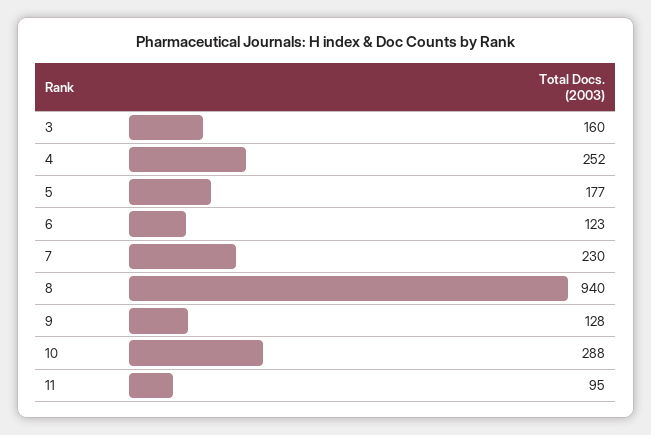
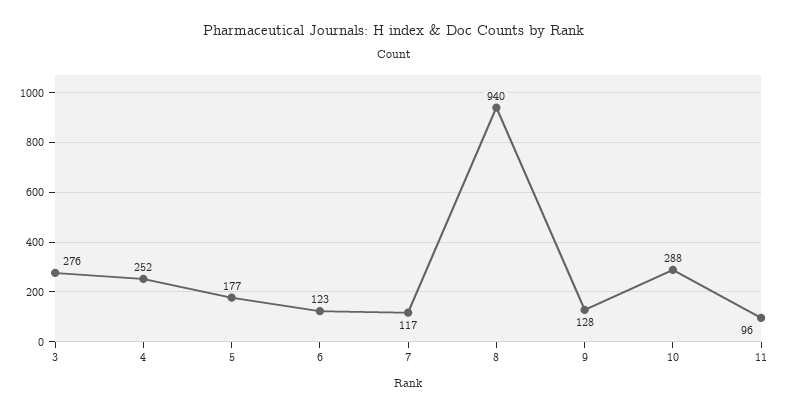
3: 160 -> 276
7: 230 -> 117
11: 95 -> 96

